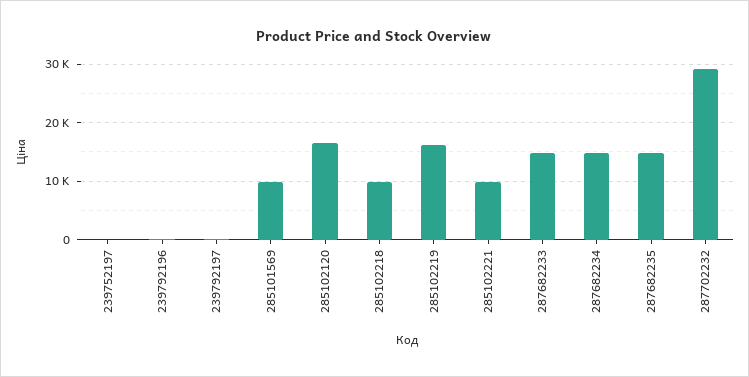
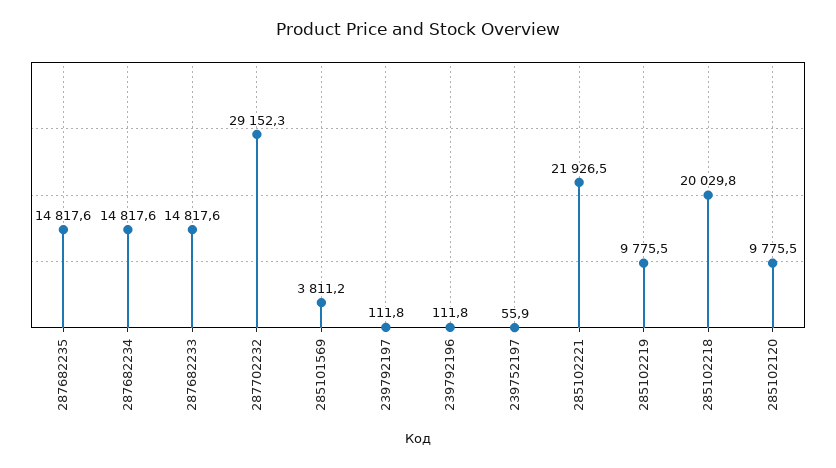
285101569: 10000 -> 3811.2
285102120: 16000 -> 9775.5
285102218: 10000 -> 20029.8
285102219: 16000 -> 9775.5
285102221: 10000 -> 21926.5

